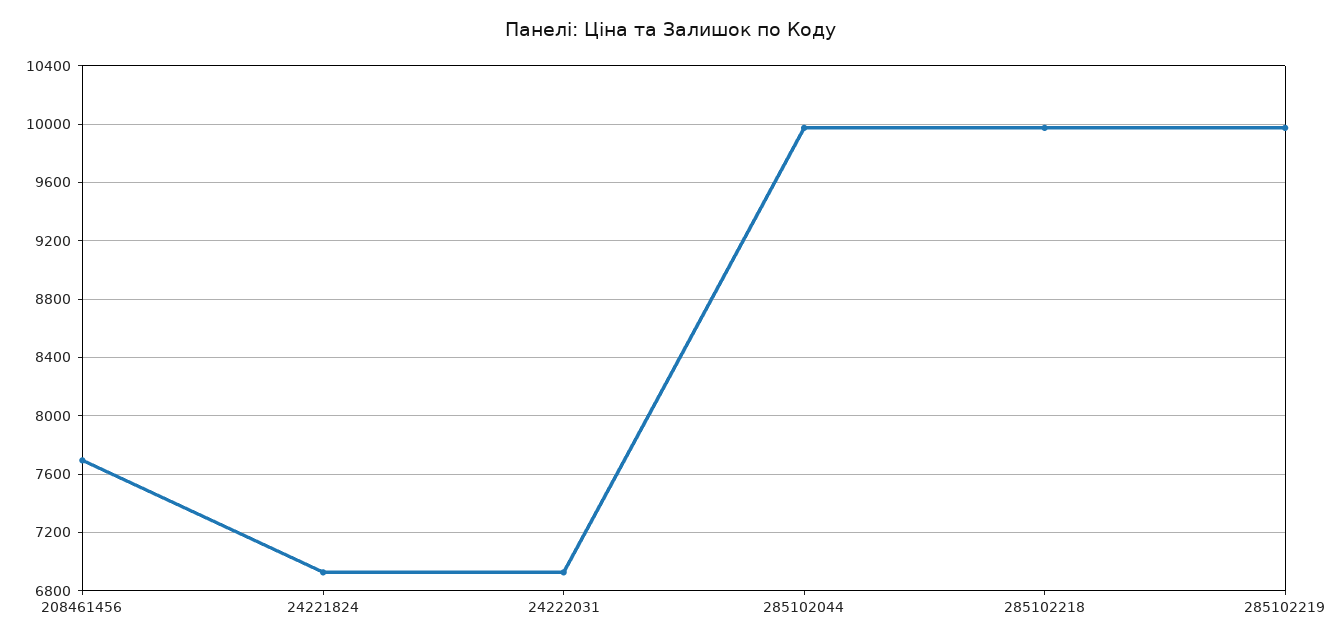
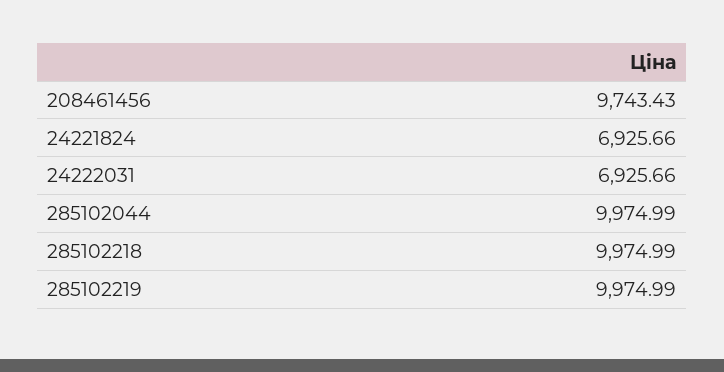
208461456: 7700 -> 9743.43

